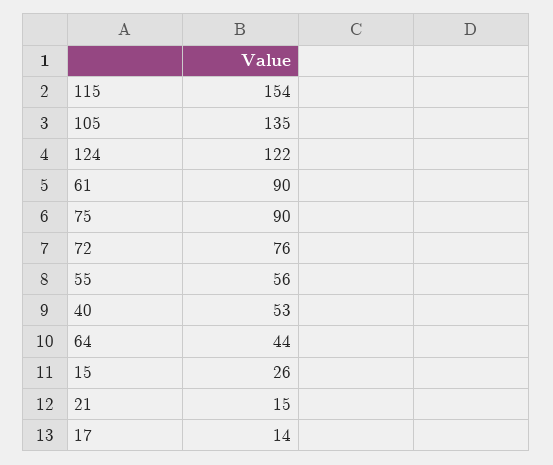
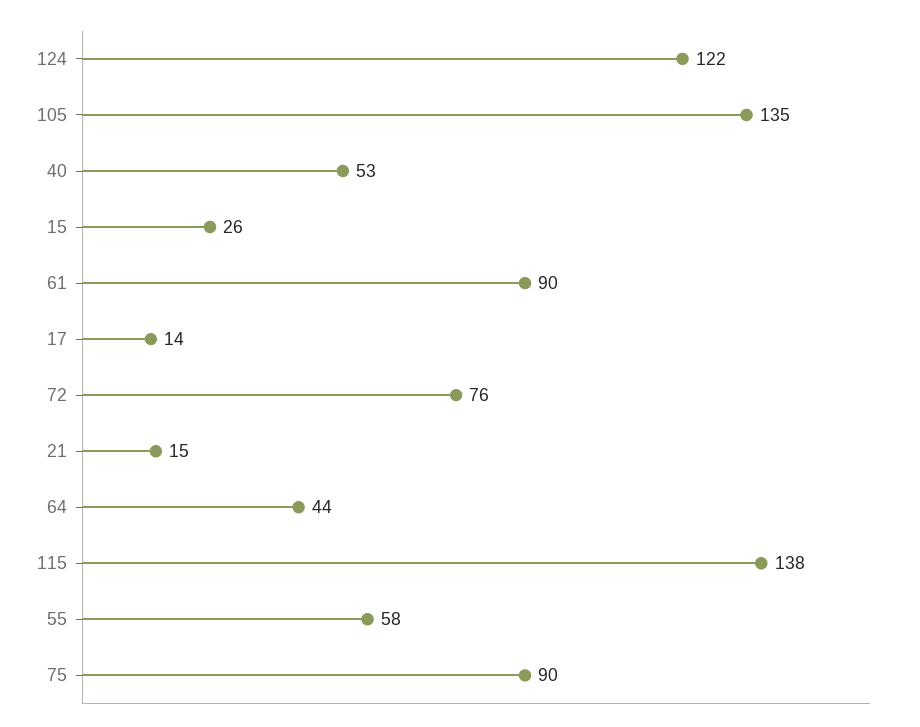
115: 154 -> 138
55: 56 -> 58

